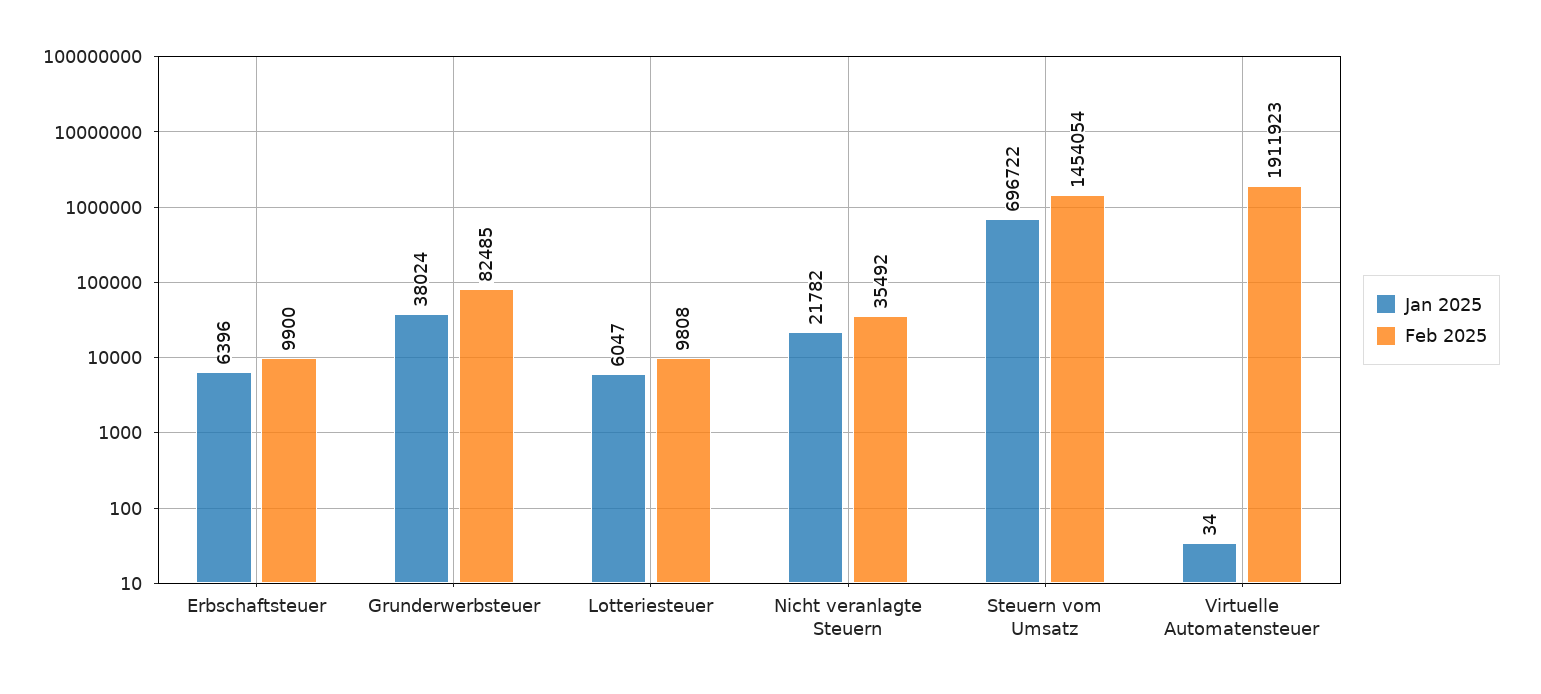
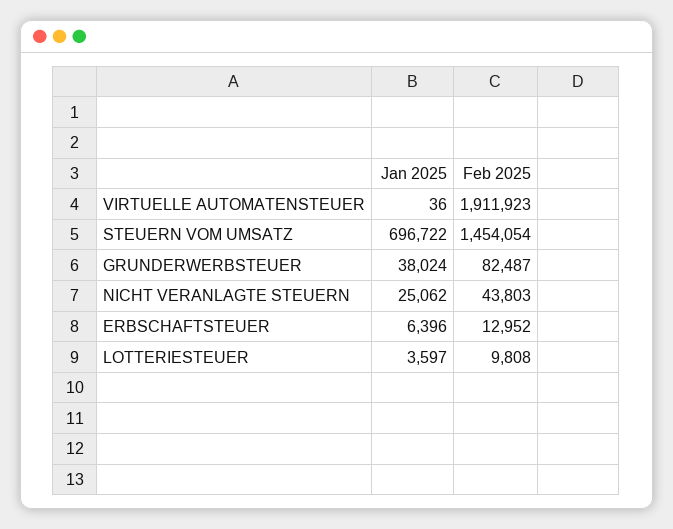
Feb 2025, Erbschaftsteuer: 9900 -> 12952
Feb 2025, Grunderwerbsteuer: 82485 -> 82487
Jan 2025, Lotteriesteuer: 6047 -> 3597
Jan 2025, Nicht veranlagte Steuern: 21782 -> 25062
Feb 2025, Nicht veranlagte Steuern: 35492 -> 43803
Jan 2025, Virtuelle Automatensteuer: 34 -> 36

